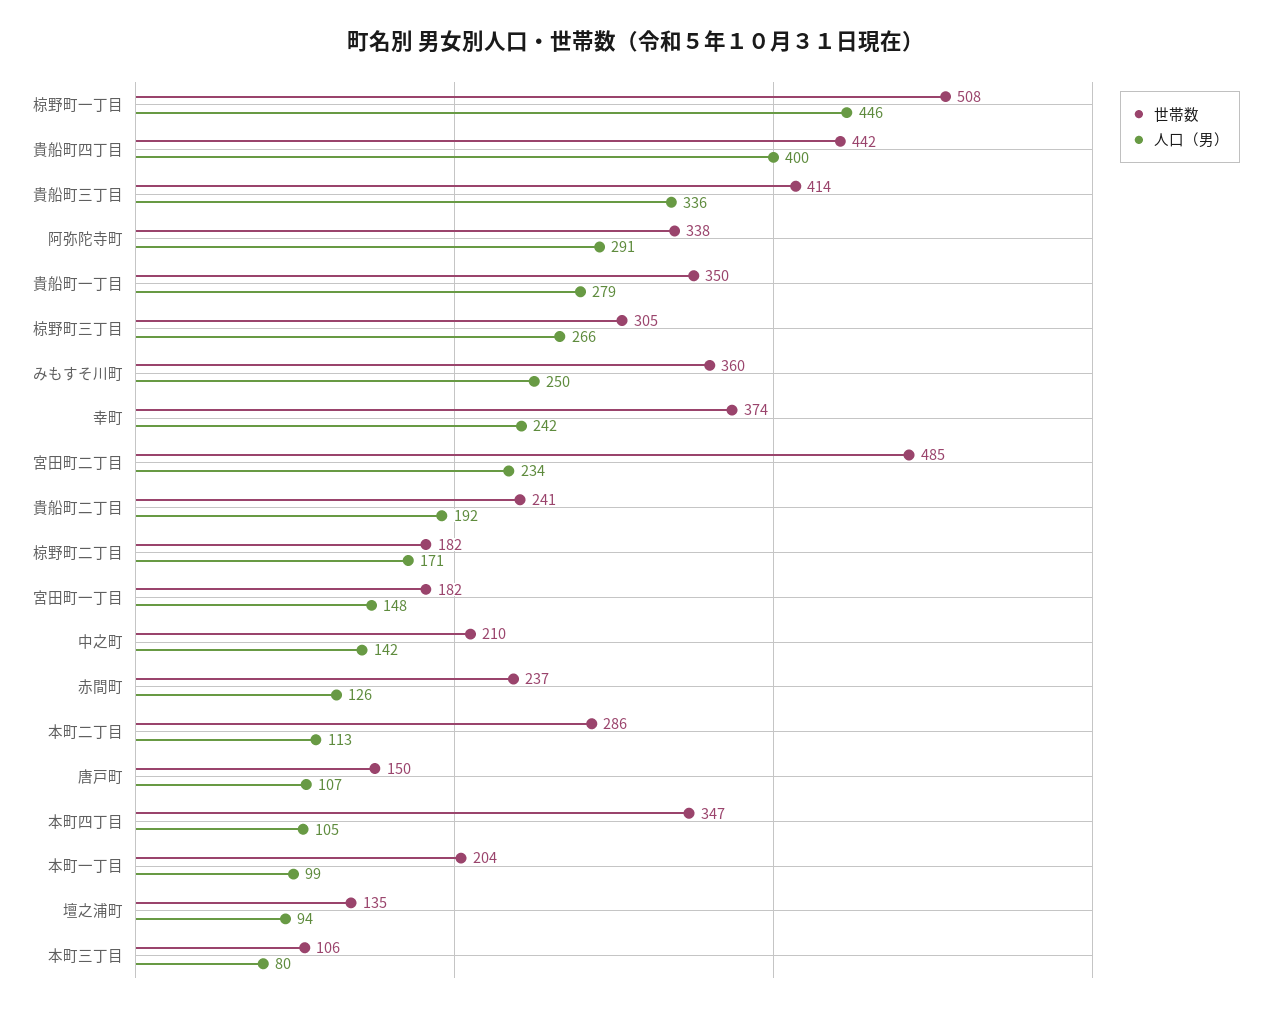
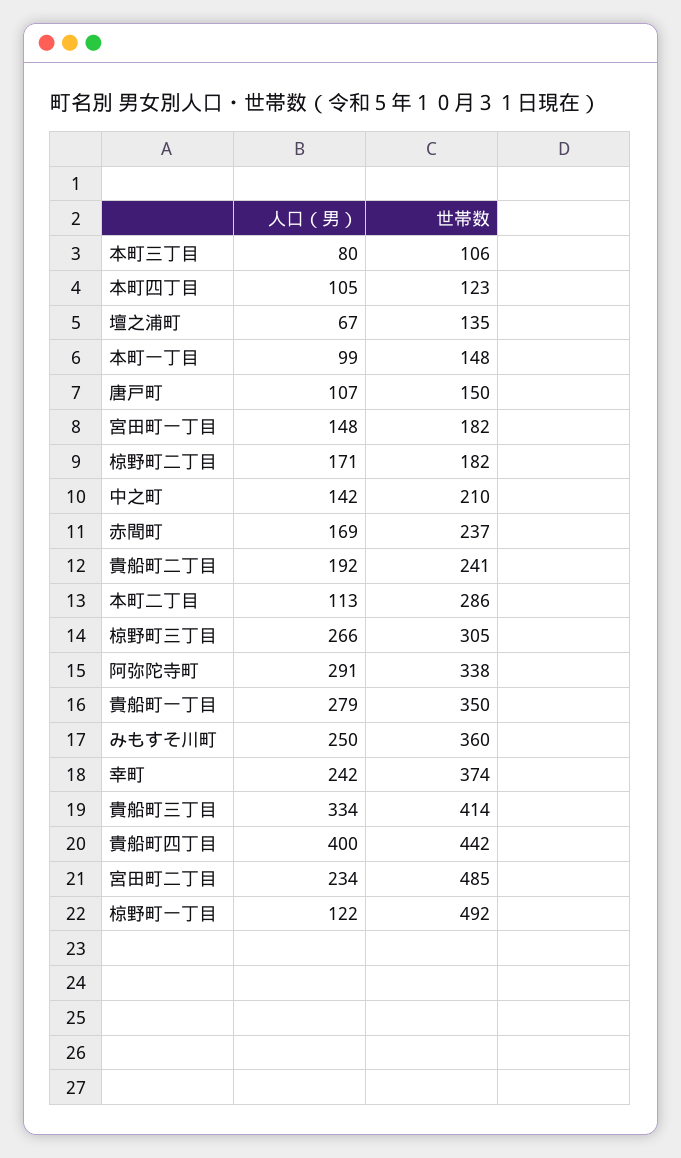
世帯数, 椋野町一丁目: 508 -> 492
人口（男）, 椋野町一丁目: 446 -> 122
人口（男）, 貴船町三丁目: 336 -> 334
人口（男）, 赤間町: 126 -> 169
世帯数, 本町四丁目: 347 -> 123
世帯数, 本町一丁目: 204 -> 148
人口（男）, 壇之浦町: 94 -> 67

